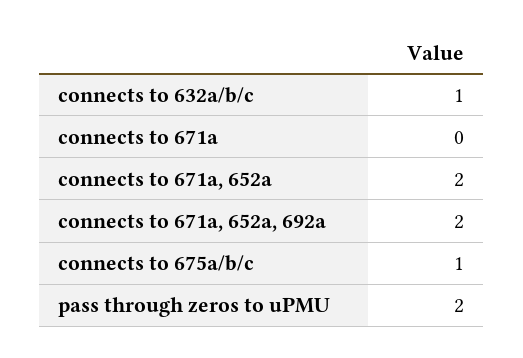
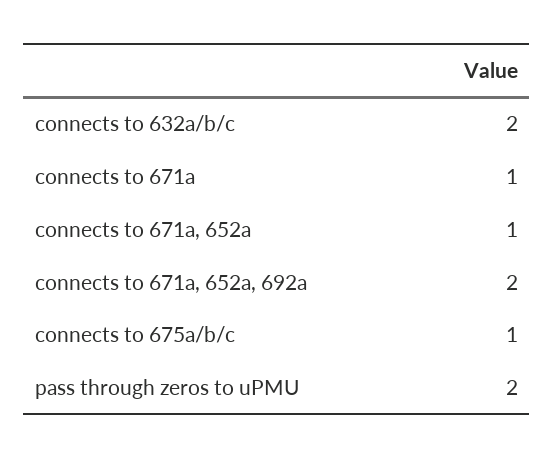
connects to 632a/b/c: 1 -> 2
connects to 671a: 0 -> 1
connects to 671a, 652a: 2 -> 1

